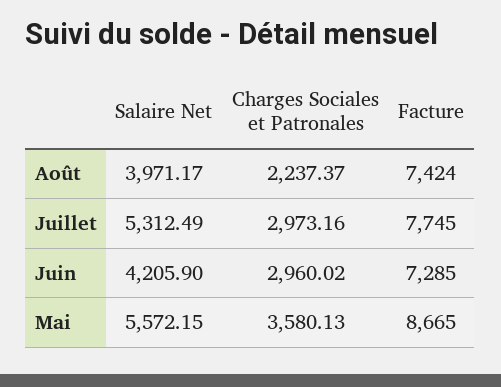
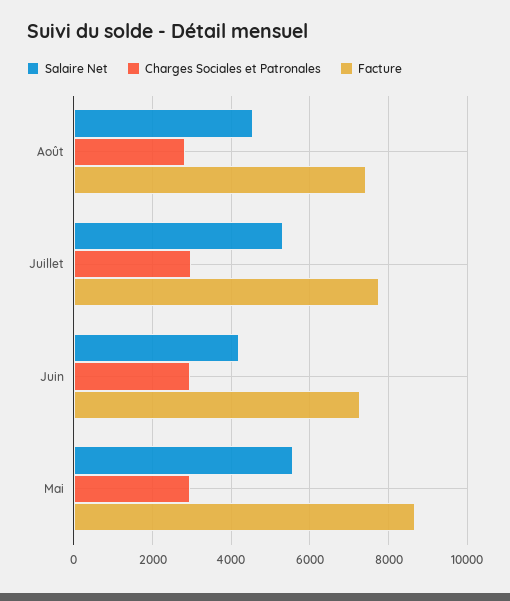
Salaire Net, Août: 3971.17 -> 4600
Charges Sociales et Patronales, Août: 2237.37 -> 2800
Charges Sociales et Patronales, Mai: 3580.13 -> 3000

